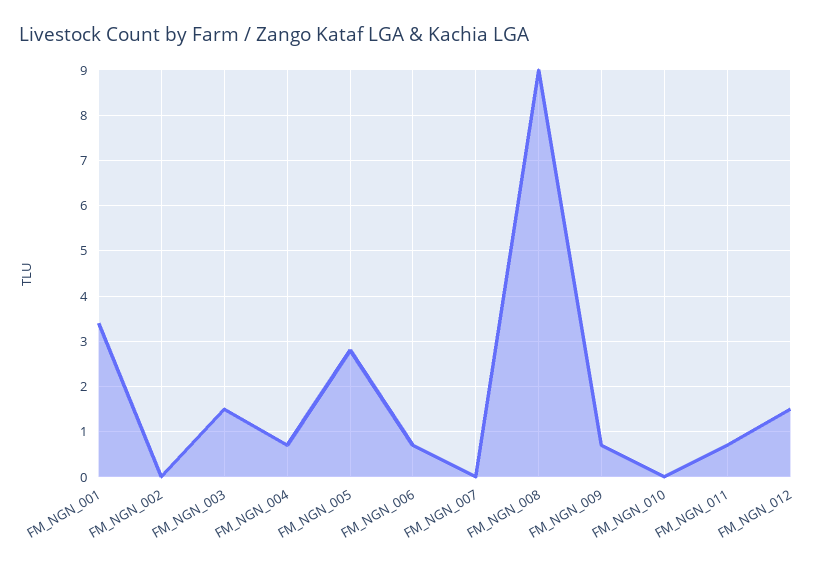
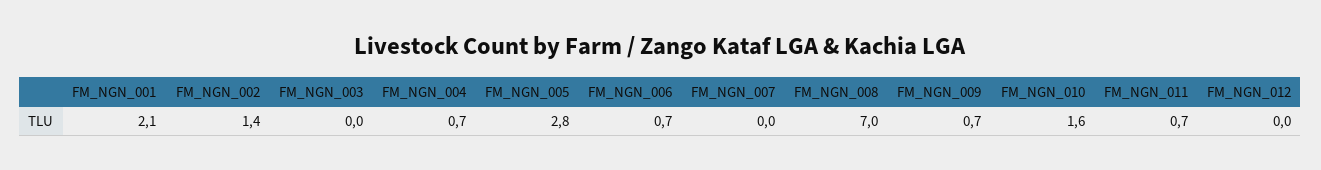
FM_NGN_001: 3.5 -> 2.1
FM_NGN_002: 0 -> 1.4
FM_NGN_003: 1.5 -> 0
FM_NGN_008: 9 -> 7
FM_NGN_010: 0 -> 1.6
FM_NGN_012: 1.5 -> 0

